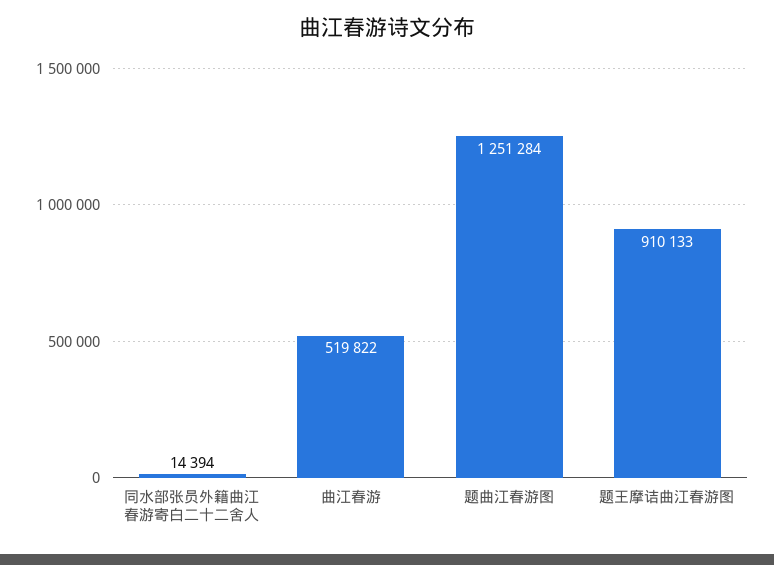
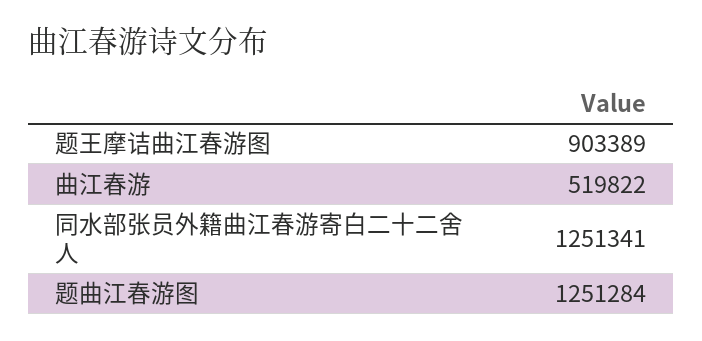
同水部张员外籍曲江春游寄白二十二舍人: 14394 -> 1251341
题王摩诘曲江春游图: 910133 -> 903389

